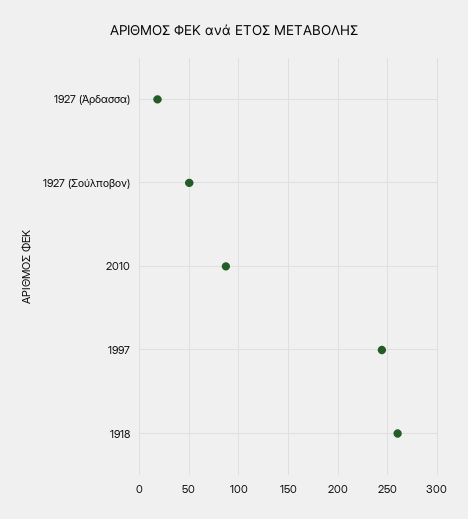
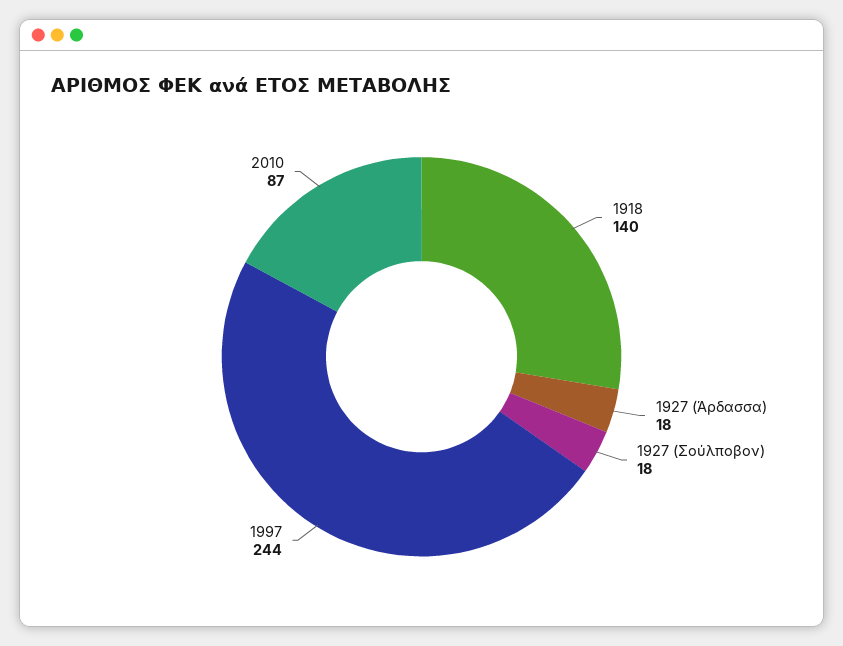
1927 (Σούλποβον): 50 -> 18
1918: 260 -> 140

